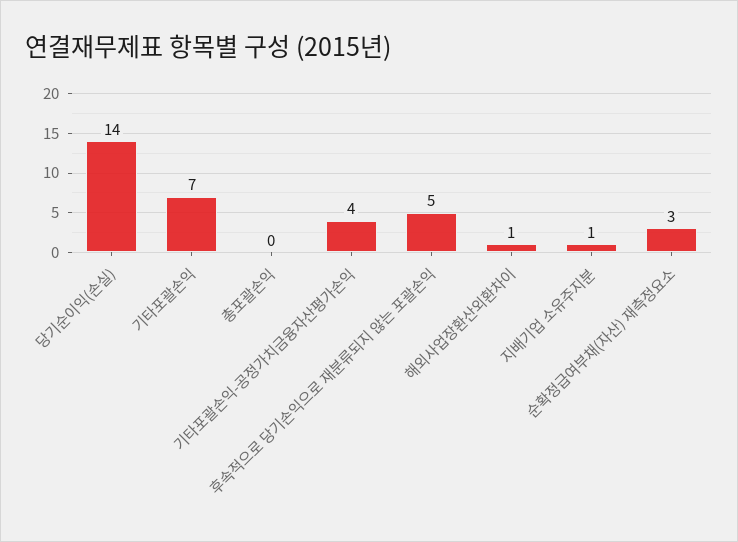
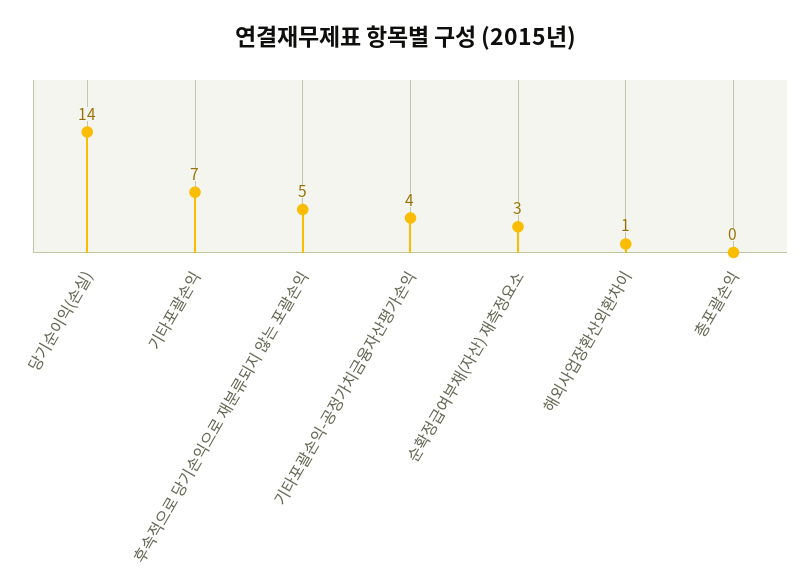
지배기업 소유주지분: 1 -> none

